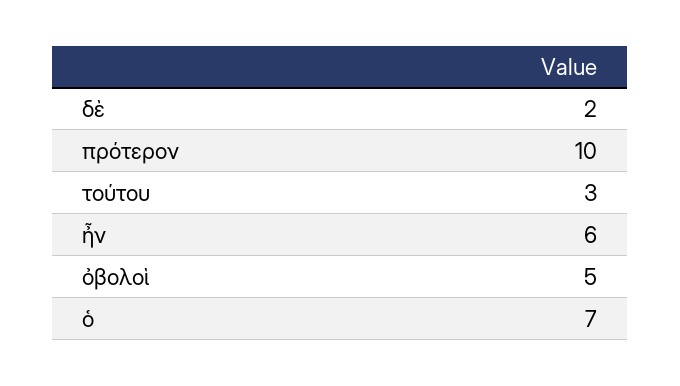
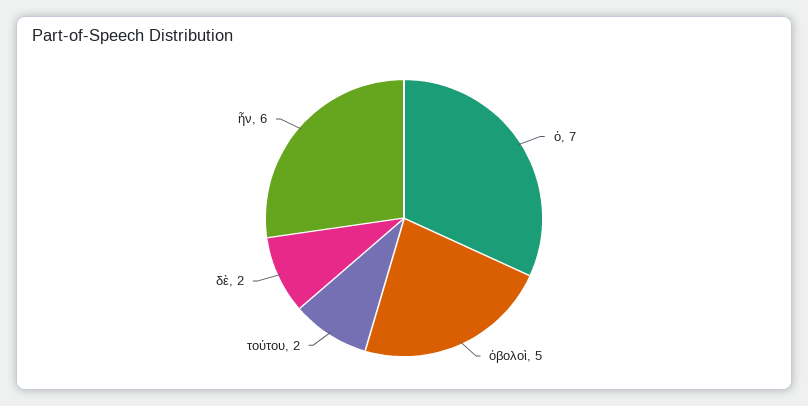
πρότερον: 10 -> none
τούτου: 3 -> 2

